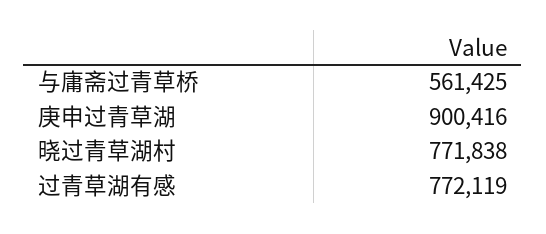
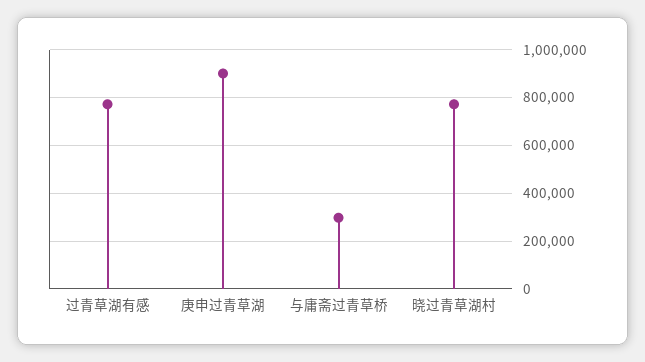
与庸斋过青草桥: 561425 -> 300000

